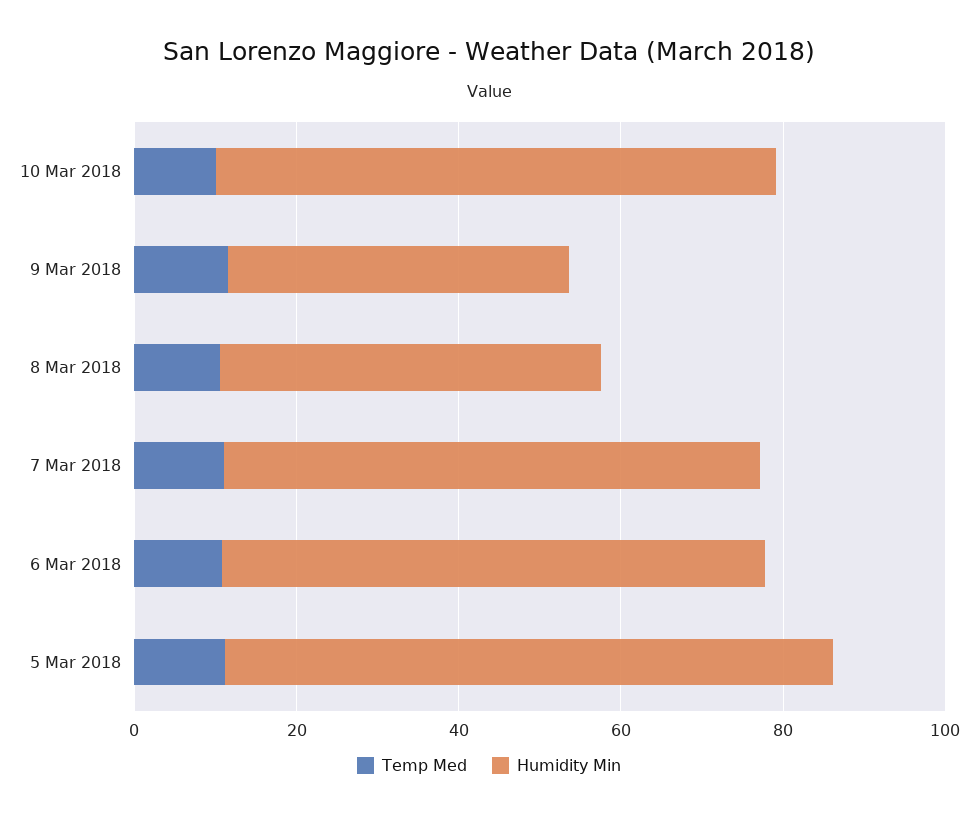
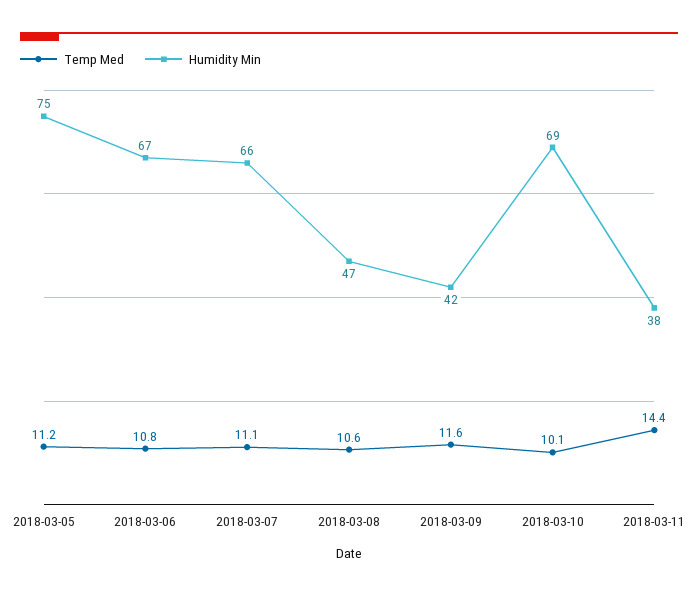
Temp Med, 2018-03-11: none -> 14.4
Humidity Min, 2018-03-11: none -> 38

